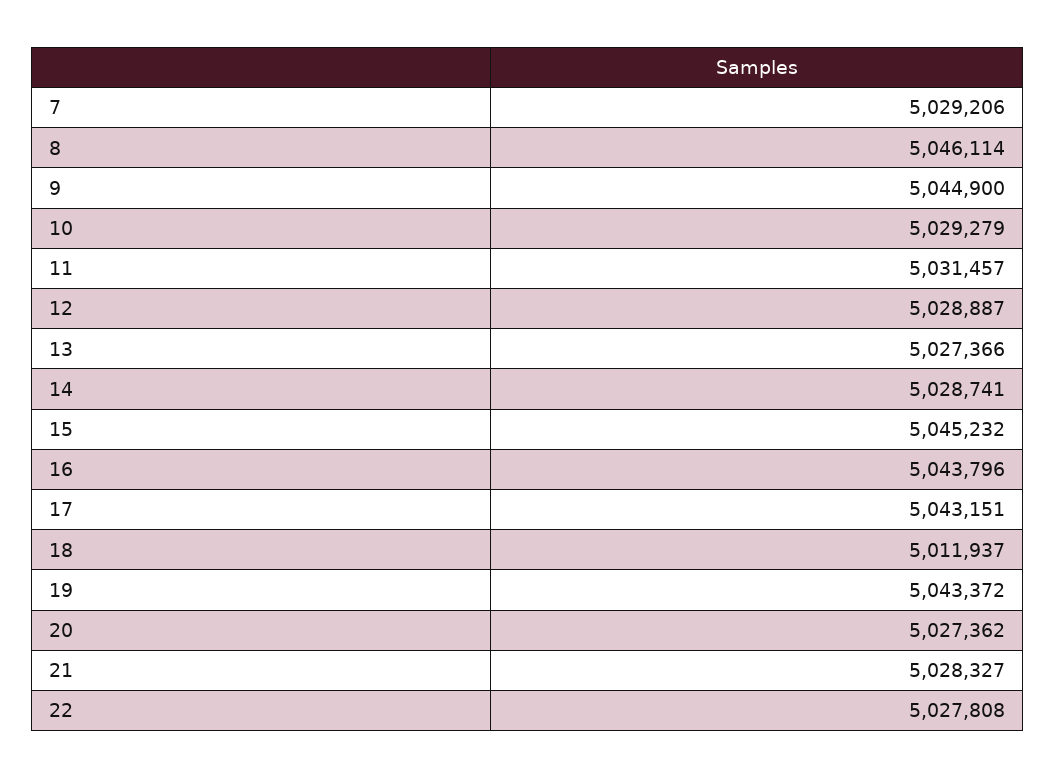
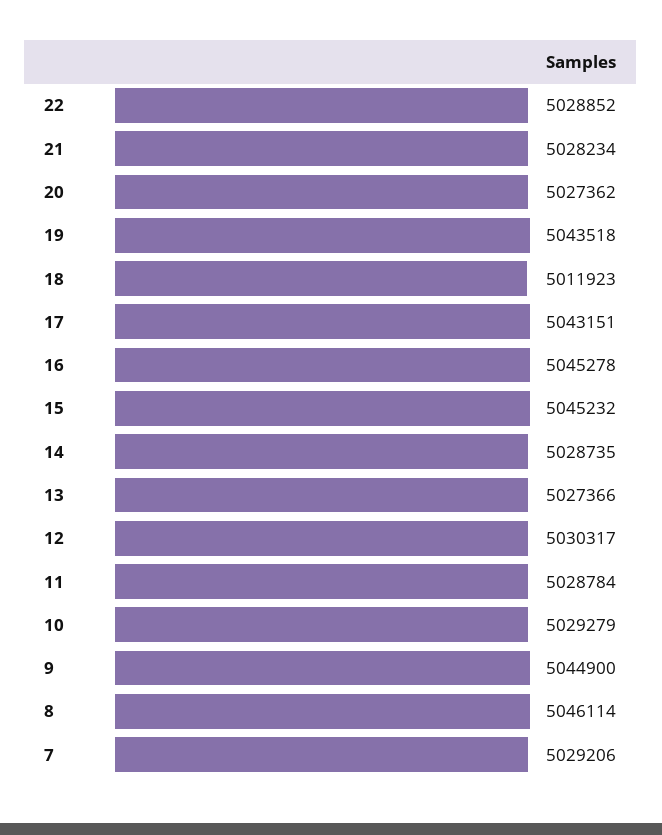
11: 5031457 -> 5028784
12: 5028887 -> 5030317
14: 5028741 -> 5028735
16: 5043796 -> 5045278
18: 5011937 -> 5011923
19: 5043372 -> 5043518
21: 5028327 -> 5028234
22: 5027808 -> 5028852

